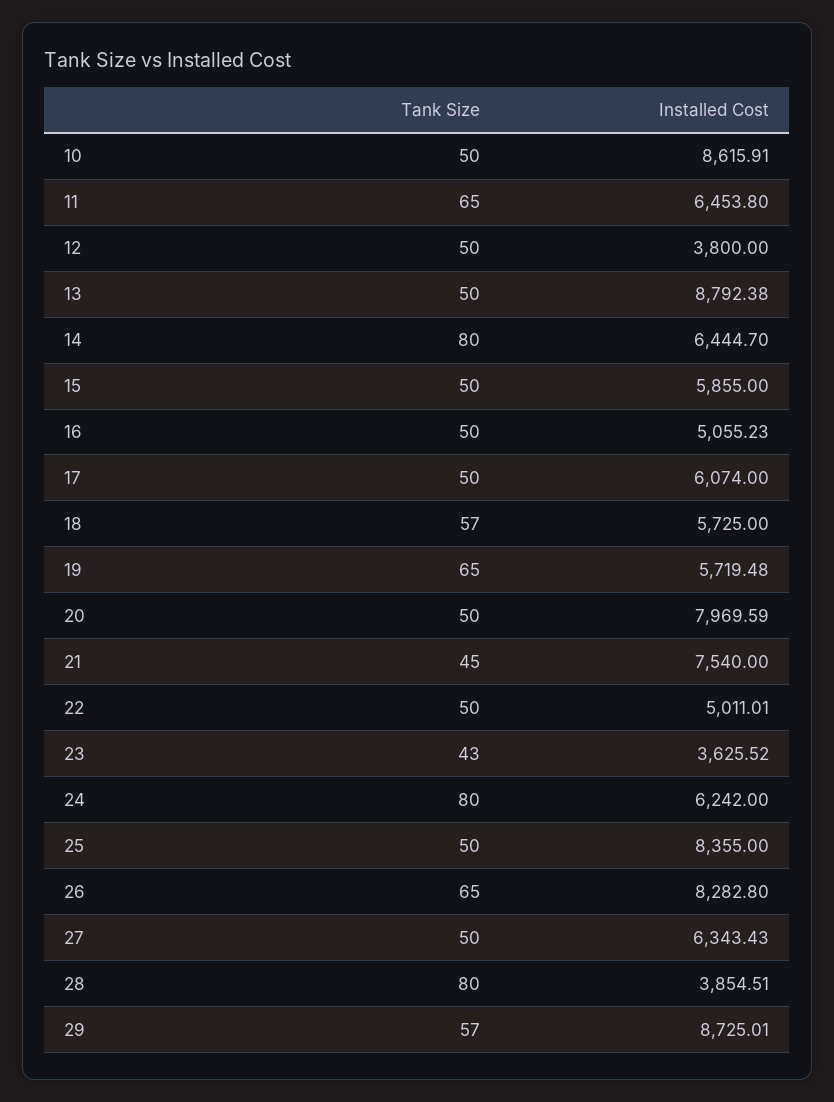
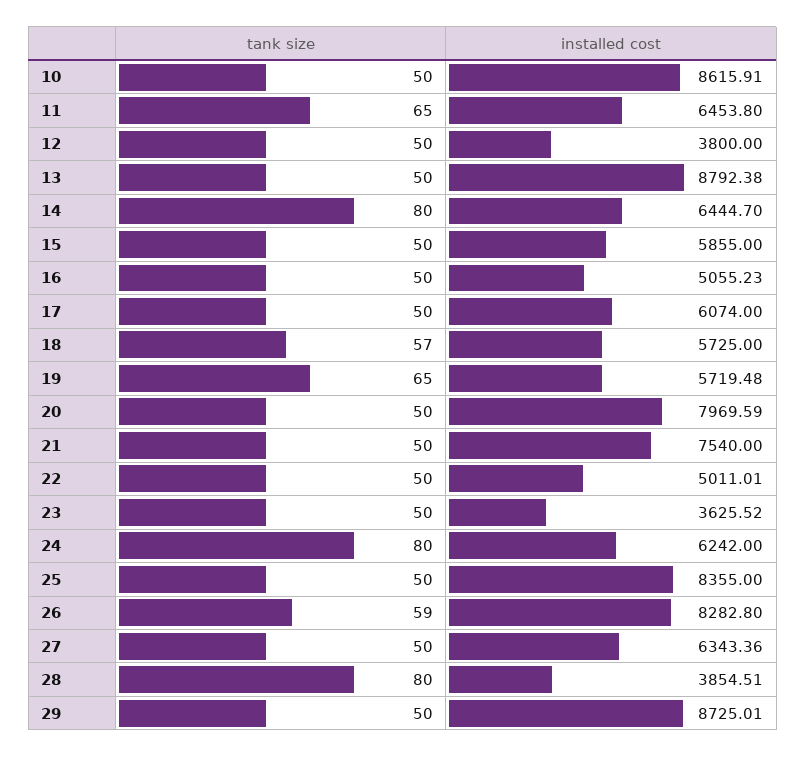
Tank Size, 21: 45 -> 50
Tank Size, 23: 43 -> 50
Tank Size, 26: 65 -> 59
Installed Cost, 27: 6343.43 -> 6343.36
Tank Size, 29: 57 -> 50

